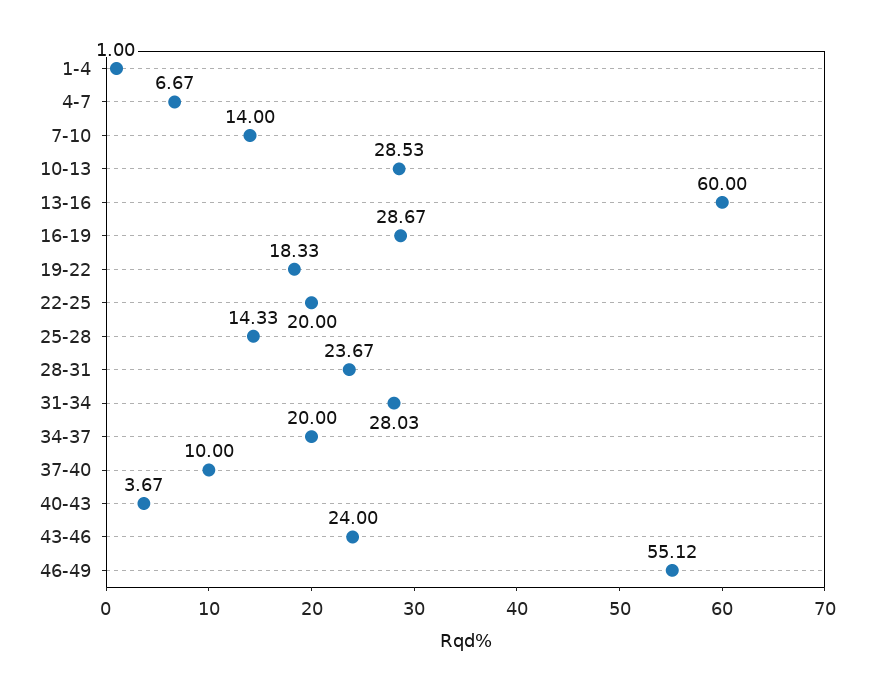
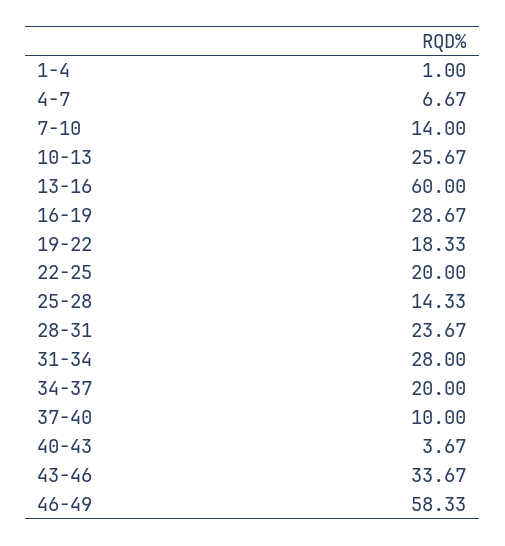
10-13: 28.53 -> 25.67
31-34: 28.03 -> 28
43-46: 24 -> 33.67
46-49: 55.12 -> 58.33

